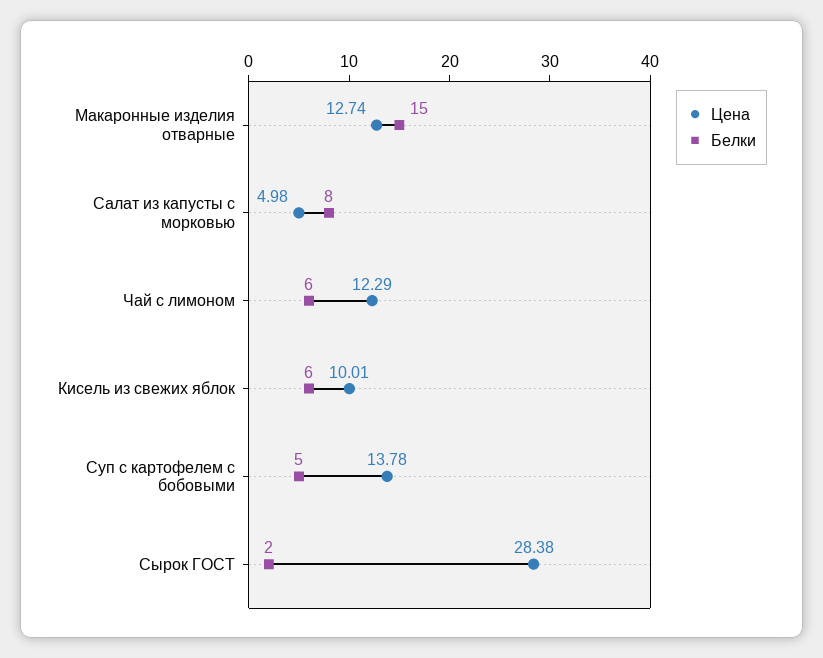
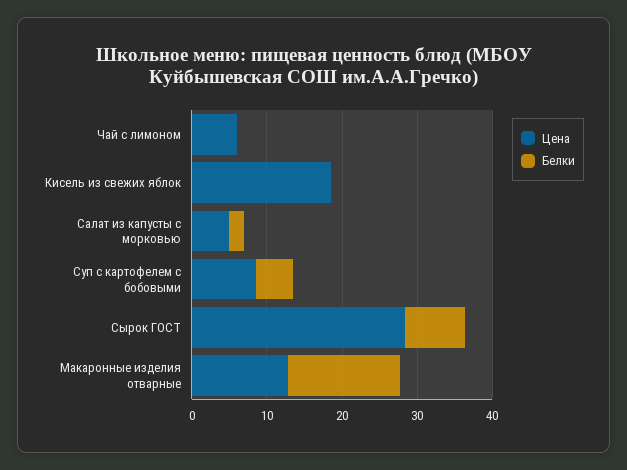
Белки, Салат из капусты с морковью: 8 -> 2
Цена, Чай с лимоном: 12.29 -> 6
Белки, Чай с лимоном: 6 -> 0
Цена, Кисель из свежих яблок: 10.01 -> 18
Белки, Кисель из свежих яблок: 6 -> 0
Цена, Суп с картофелем с бобовыми: 13.78 -> 8
Белки, Сырок ГОСТ: 2 -> 8

